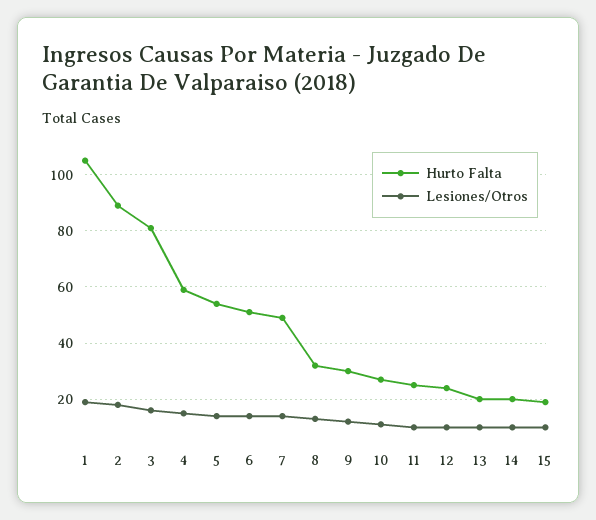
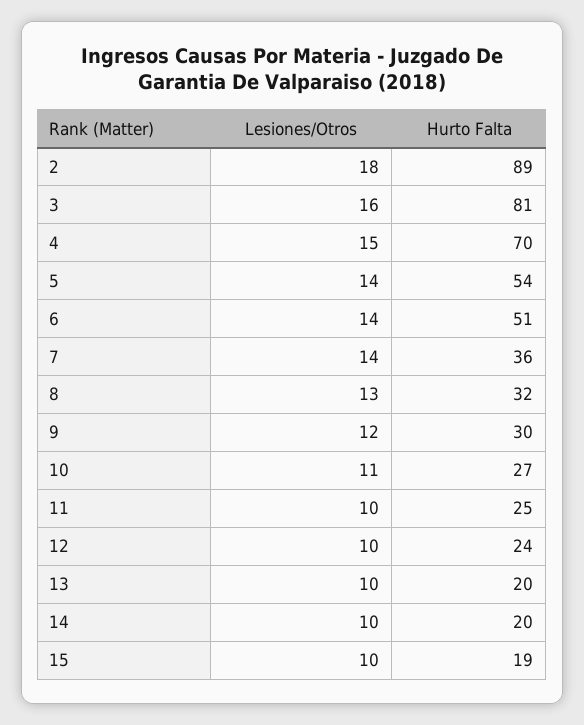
Hurto Falta, 1: 105 -> none
Lesiones/Otros, 1: 20 -> none
Hurto Falta, 4: 60 -> 70
Hurto Falta, 7: 50 -> 36

